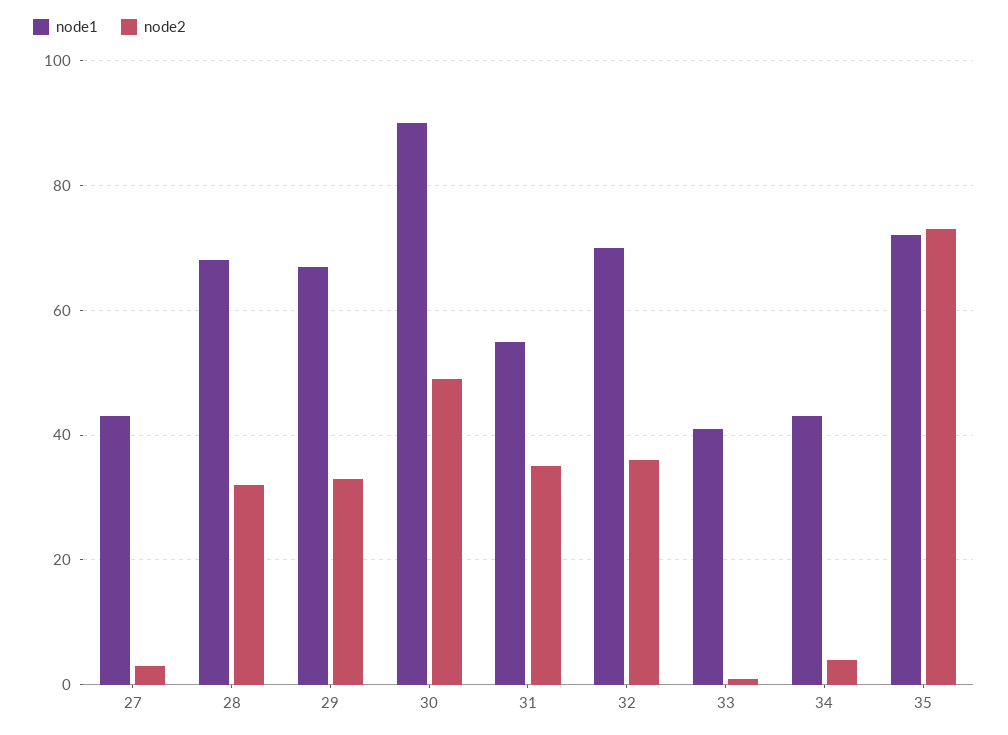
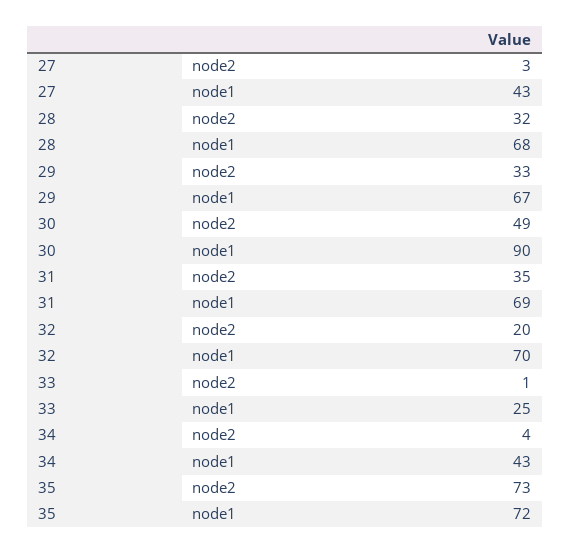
node1, 31: 55 -> 69
node2, 32: 35 -> 20
node1, 33: 40 -> 25

